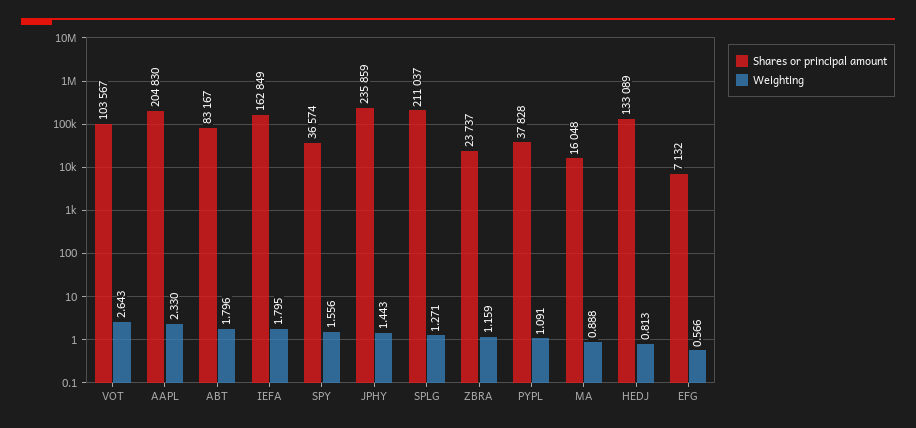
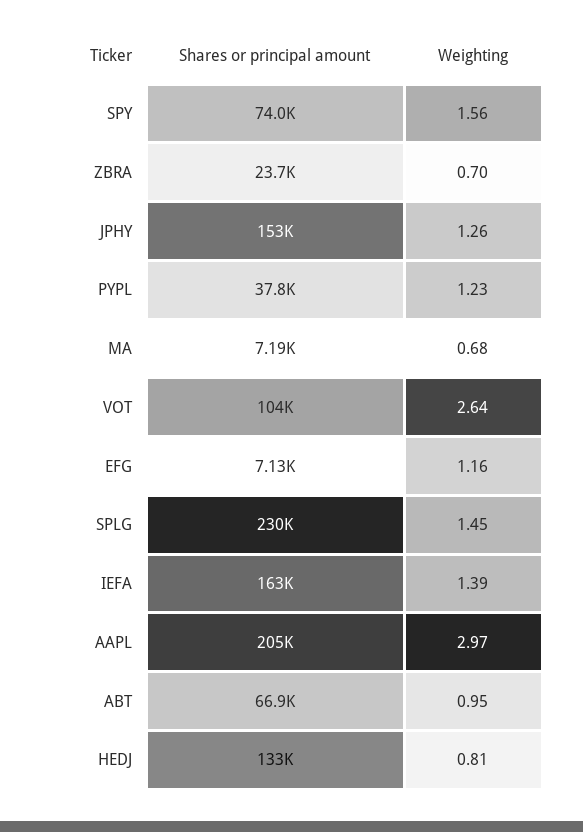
Weighting, AAPL: 2.33 -> 2.97
Shares or principal amount, ABT: 83167 -> 66900
Weighting, ABT: 1.796 -> 0.95
Weighting, IEFA: 1.795 -> 1.39
Shares or principal amount, SPY: 36574 -> 74000
Shares or principal amount, JPHY: 235859 -> 153000
Weighting, JPHY: 1.443 -> 1.26
Shares or principal amount, SPLG: 211037 -> 230000
Weighting, SPLG: 1.271 -> 1.45
Weighting, ZBRA: 1.159 -> 0.7
Weighting, PYPL: 1.091 -> 1.23
Shares or principal amount, MA: 16048 -> 7190
Weighting, MA: 0.888 -> 0.68
Weighting, EFG: 0.566 -> 1.16

